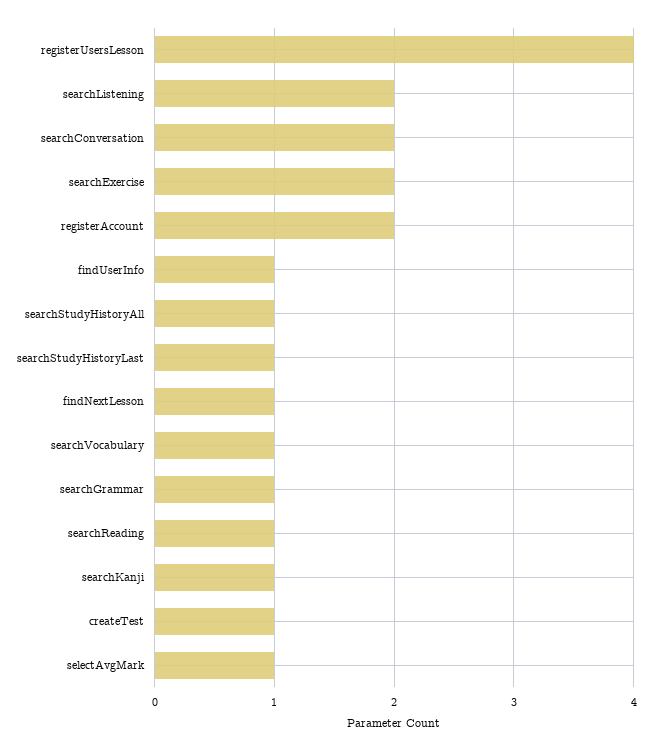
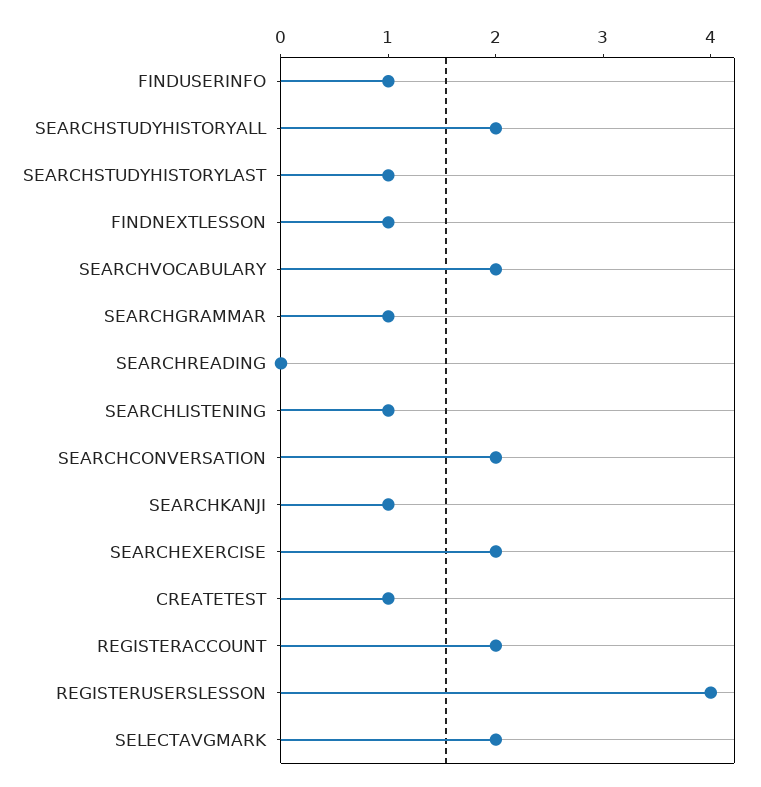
searchListening: 2 -> 1
searchStudyHistoryAll: 1 -> 2
searchVocabulary: 1 -> 2
searchReading: 1 -> 0
selectAvgMark: 1 -> 2

